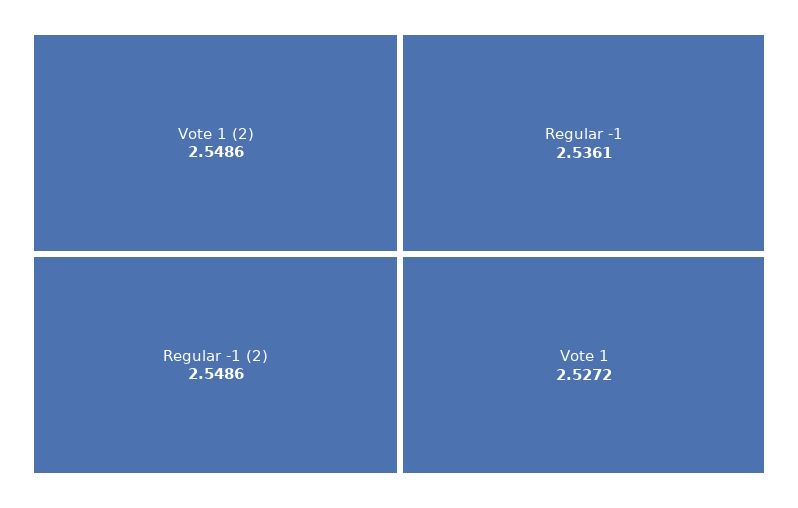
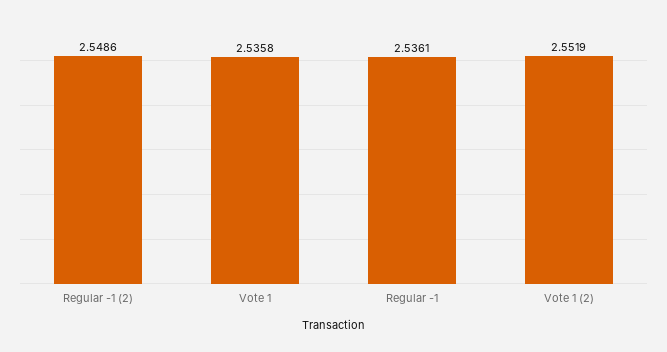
Vote 1 (2): 2.5486 -> 2.5519
Vote 1: 2.5272 -> 2.5358

